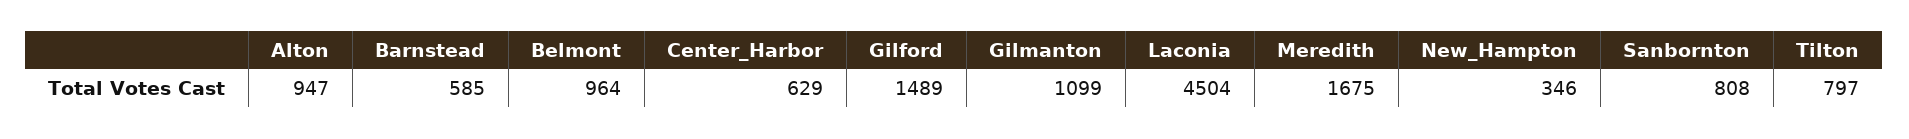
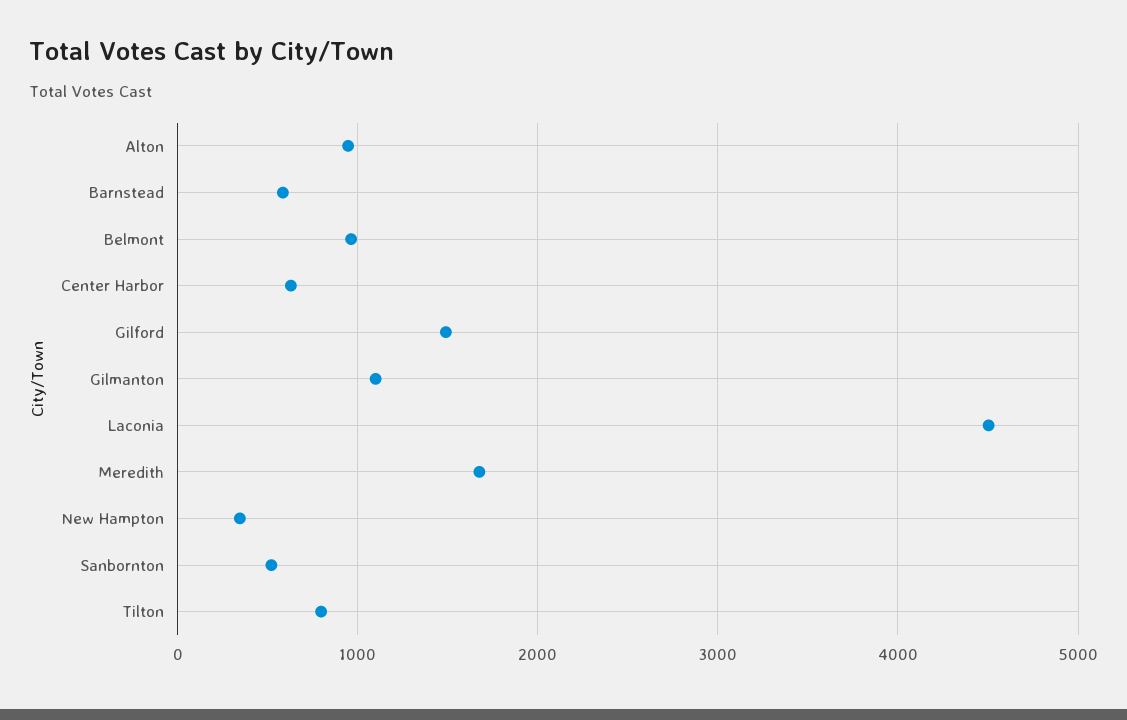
Sanbornton: 808 -> 500

